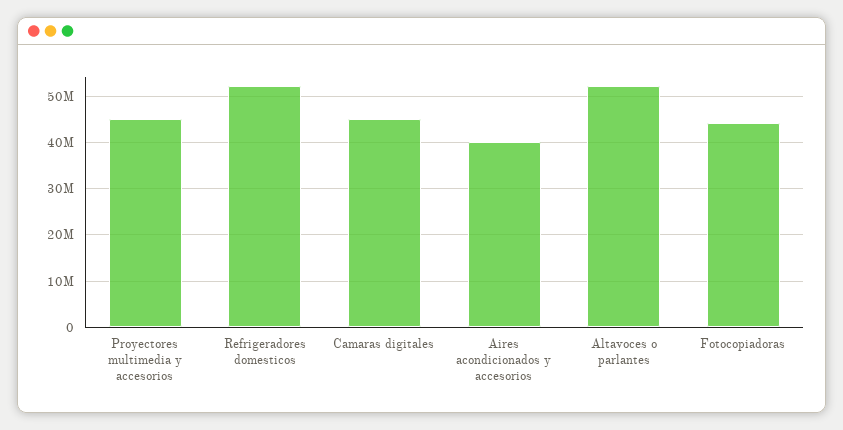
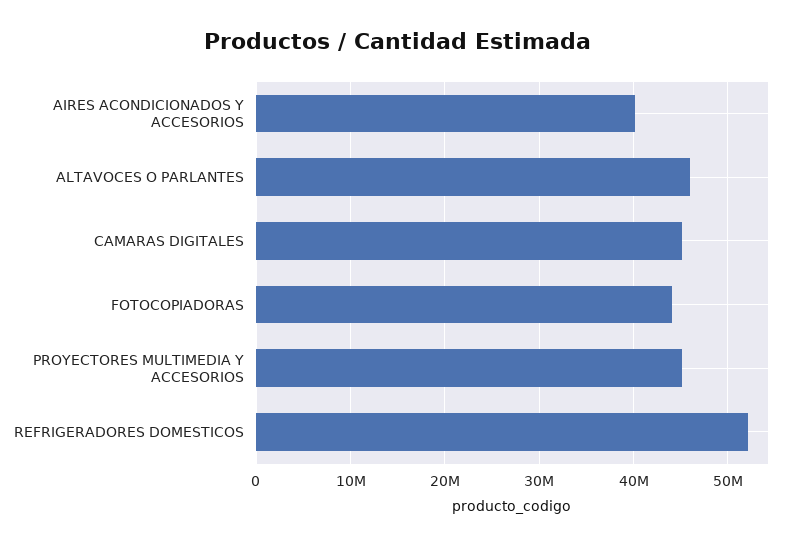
Altavoces o parlantes: 52000000 -> 46000000

